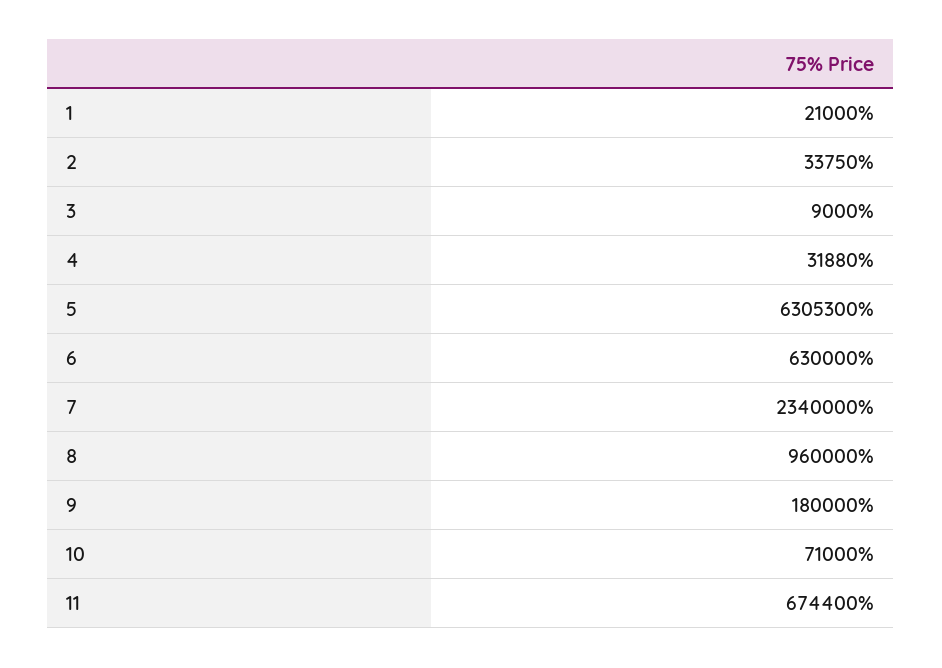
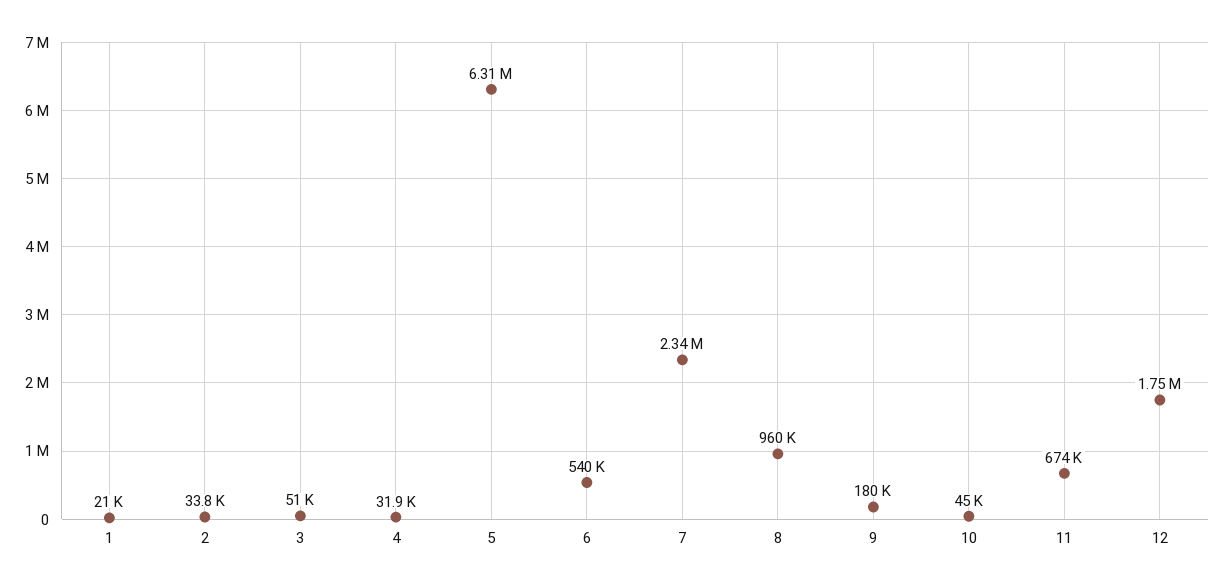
3: 9000 -> 51000
6: 630000 -> 540000
10: 71000 -> 45000
12: none -> 1750000

